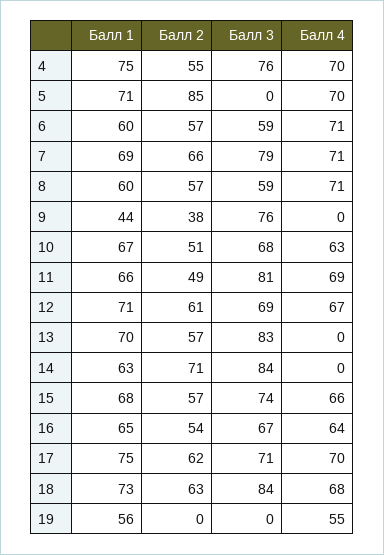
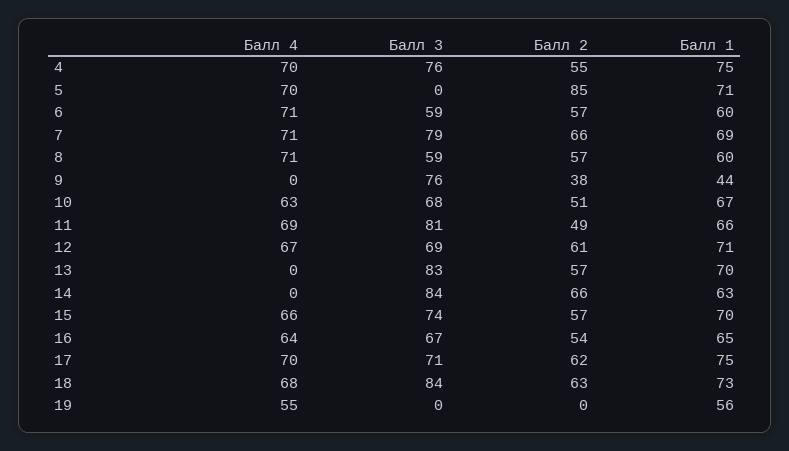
Балл 2, 14: 71 -> 66
Балл 1, 15: 68 -> 70

